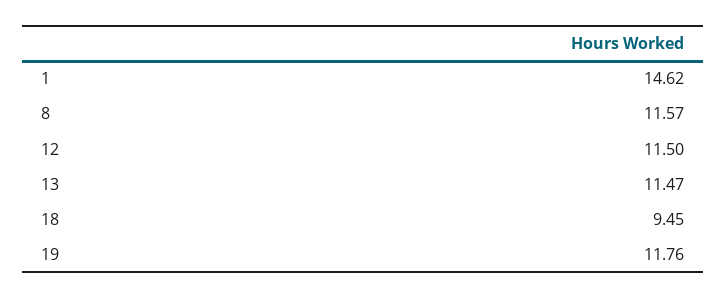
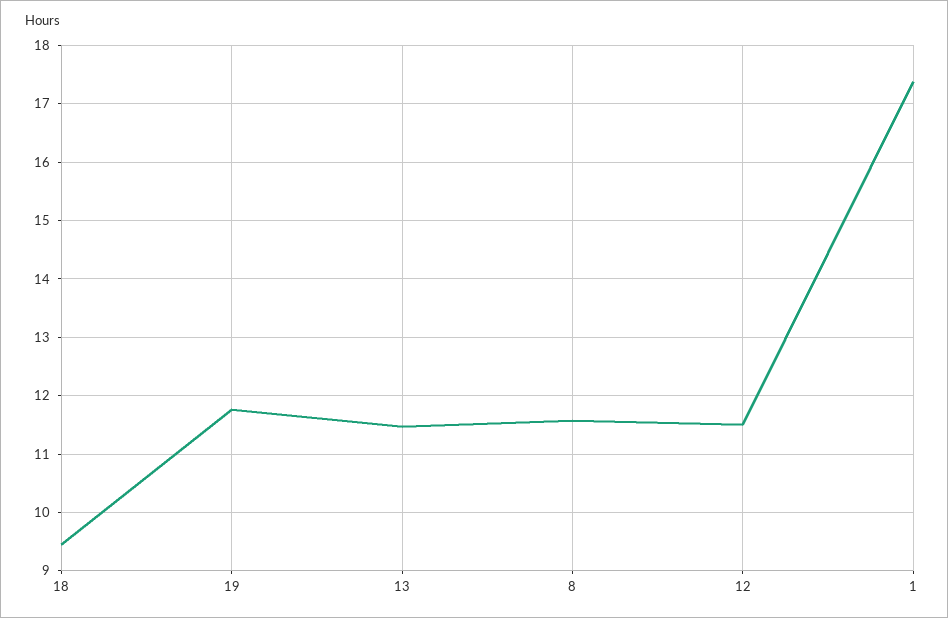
1: 14.62 -> 17.4

